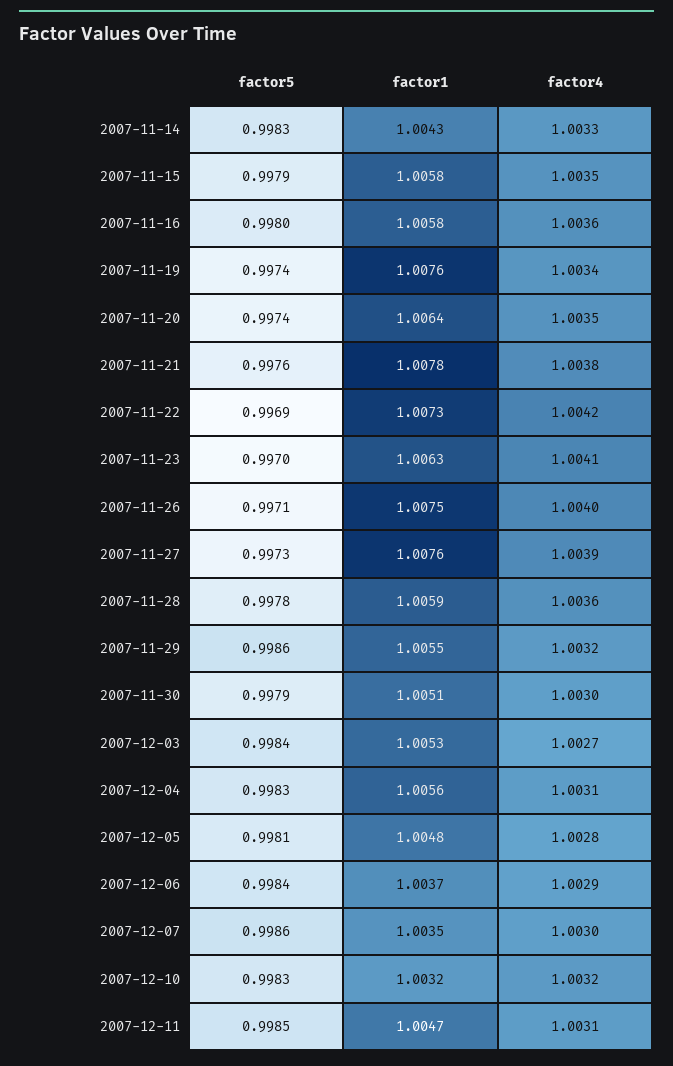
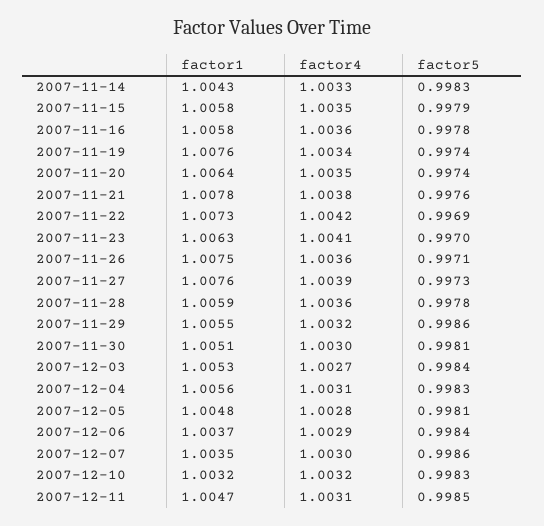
factor5, 2007-11-16: 0.998 -> 0.9978
factor4, 2007-11-26: 1.004 -> 1.0036
factor5, 2007-11-30: 0.9979 -> 0.9981

